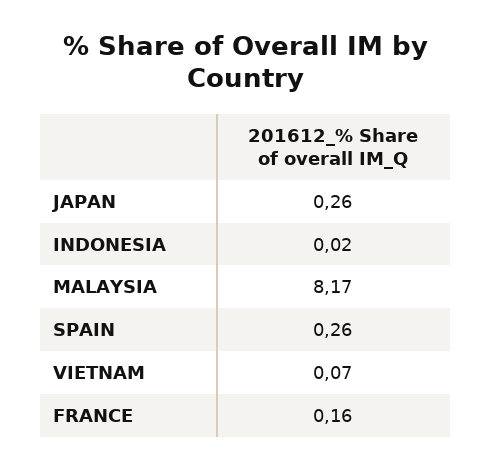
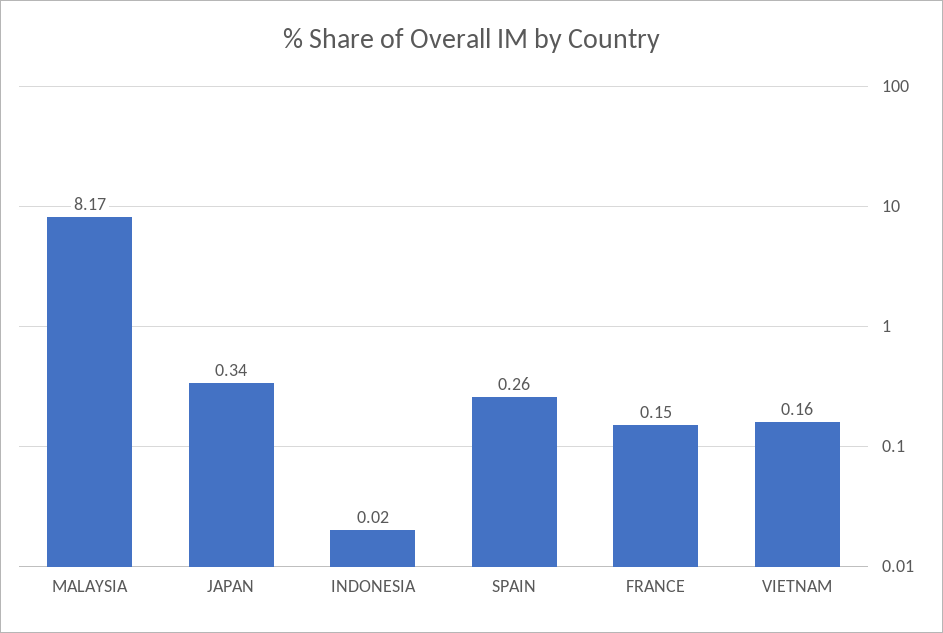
JAPAN: 0.26 -> 0.34
VIETNAM: 0.07 -> 0.16
FRANCE: 0.16 -> 0.15

